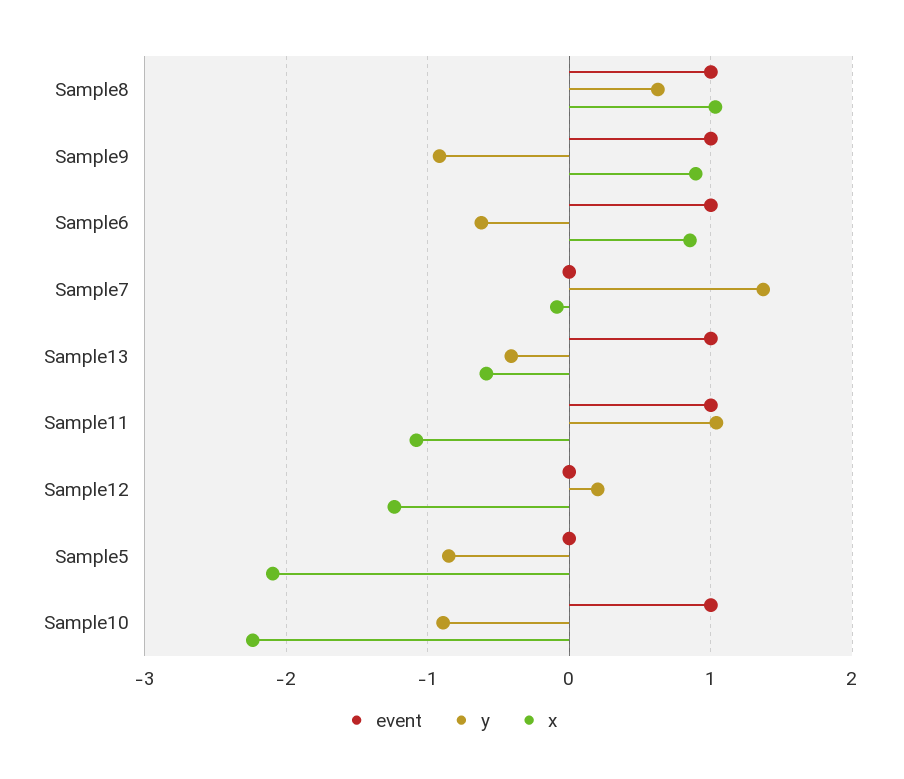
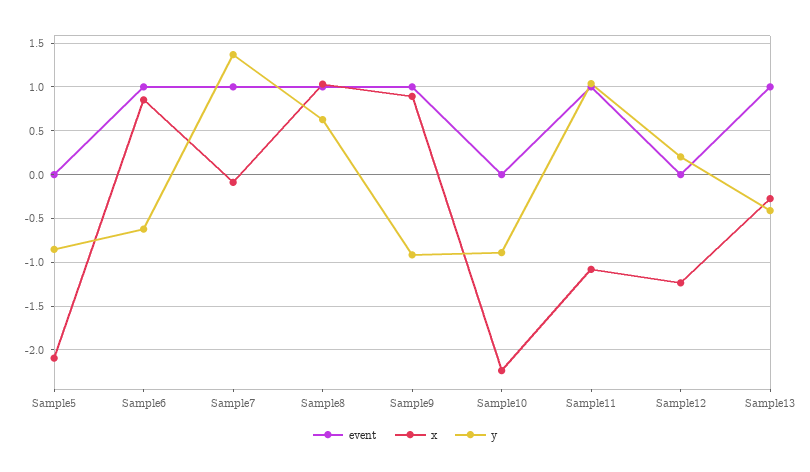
event, Sample7: 0 -> 1
x, Sample13: -0.6 -> -0.3
event, Sample10: 1 -> 0

